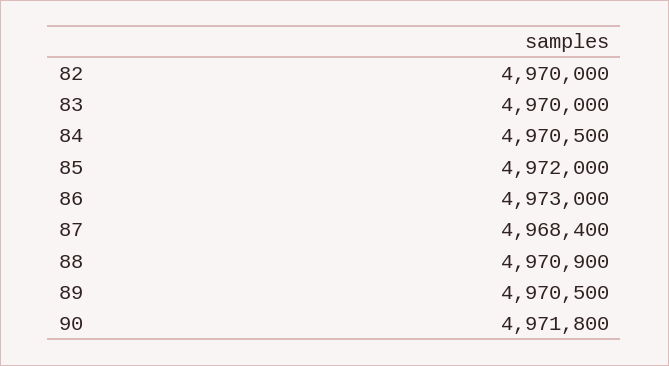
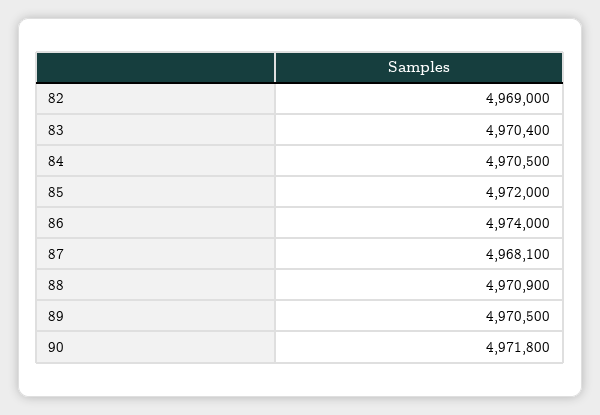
82: 4970000 -> 4969000
83: 4970000 -> 4970400
86: 4973000 -> 4974000
87: 4968400 -> 4968100

